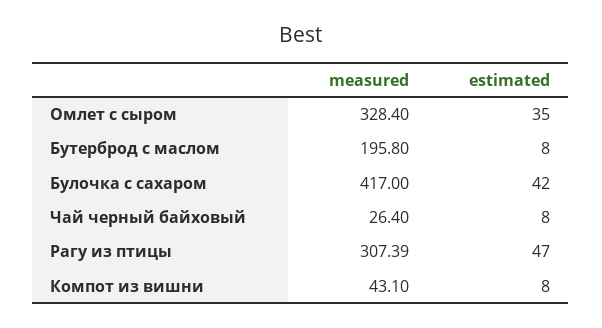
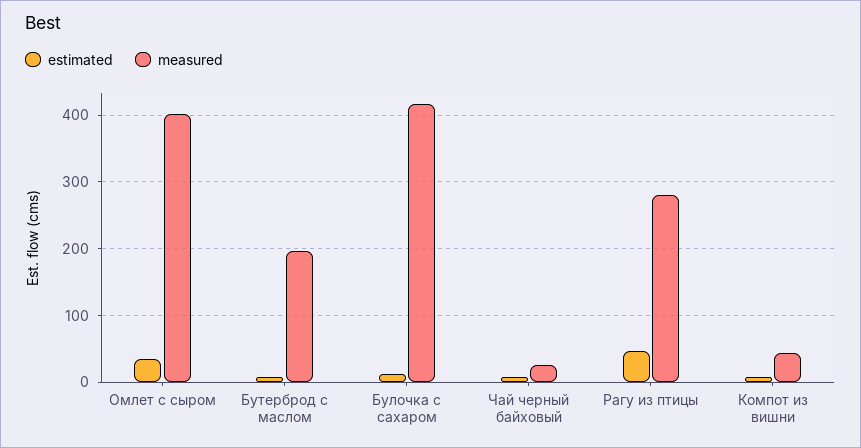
measured, Омлет с сыром: 328.4 -> 400
estimated, Булочка с сахаром: 42 -> 10
measured, Рагу из птицы: 307.39 -> 280

